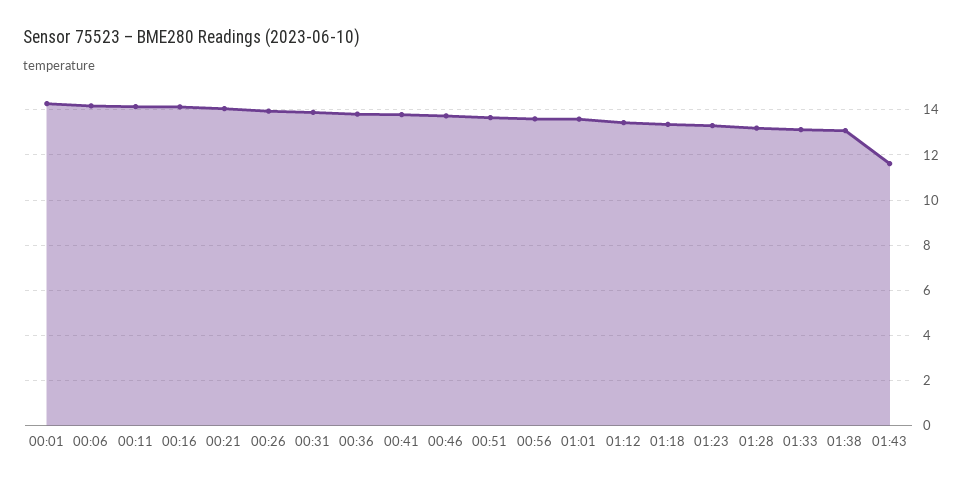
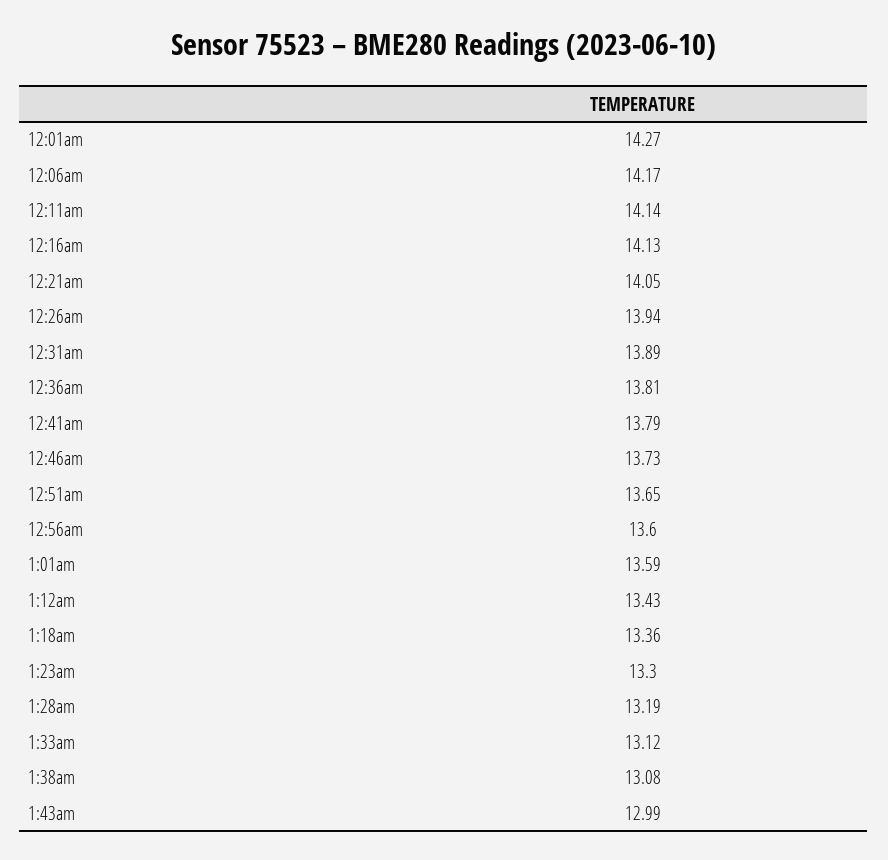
01:43: 11.5 -> 12.99

